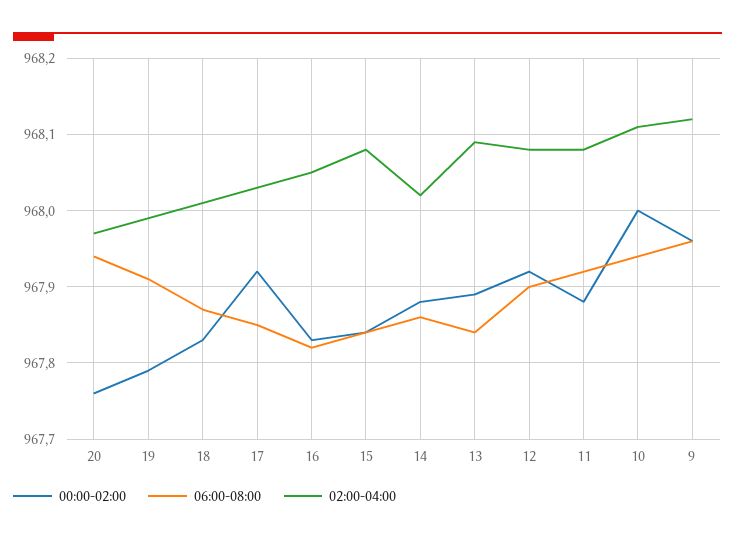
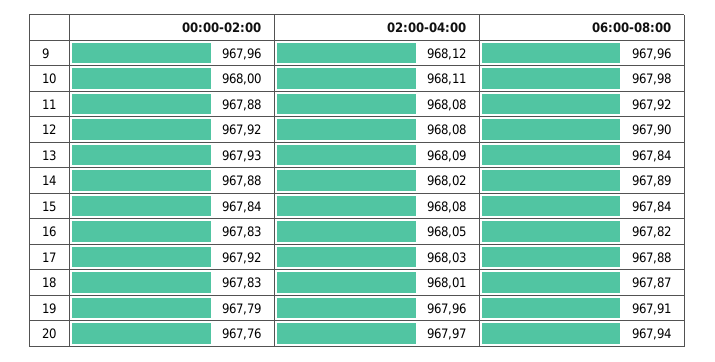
02:00-04:00, 19: 967.99 -> 967.96
06:00-08:00, 17: 967.85 -> 967.88
06:00-08:00, 14: 967.86 -> 967.89
00:00-02:00, 13: 967.89 -> 967.93
06:00-08:00, 10: 967.94 -> 967.98

